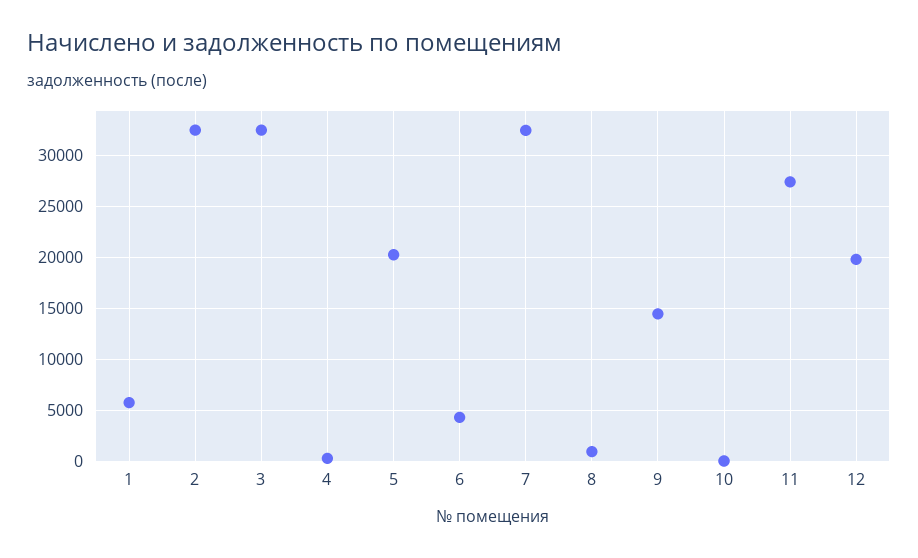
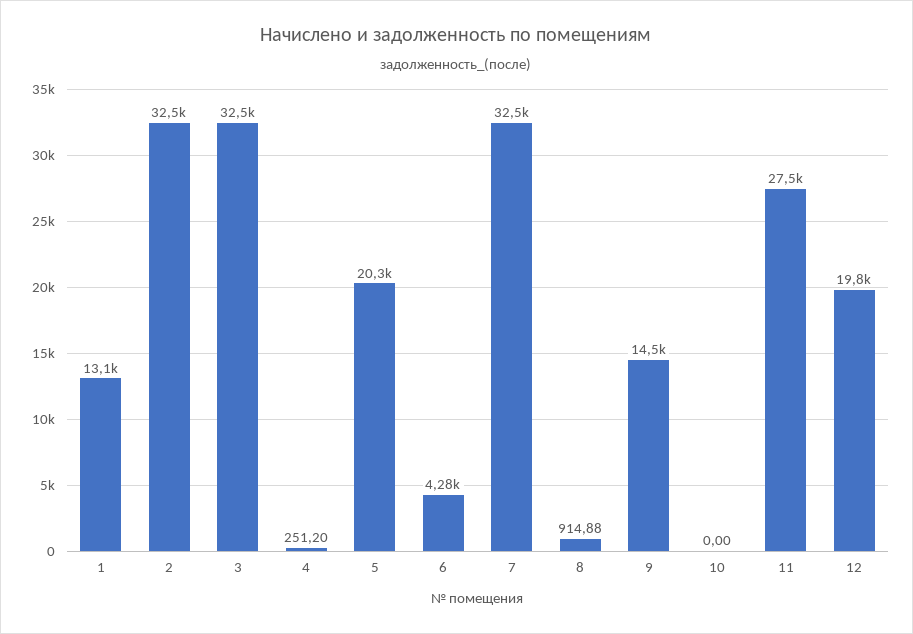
1: 6000 -> 13100

